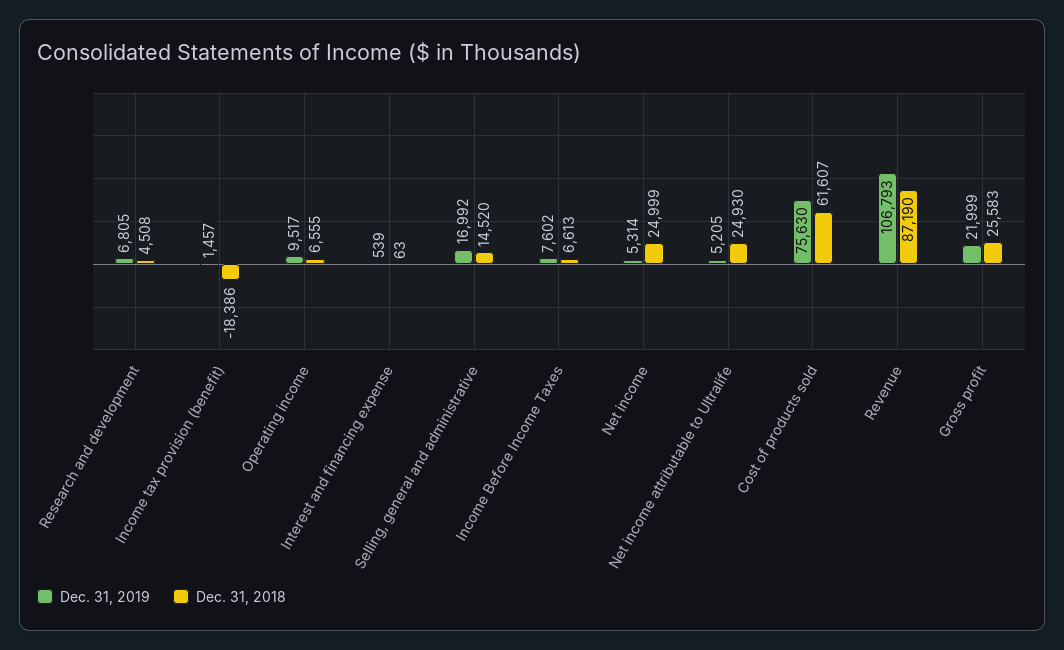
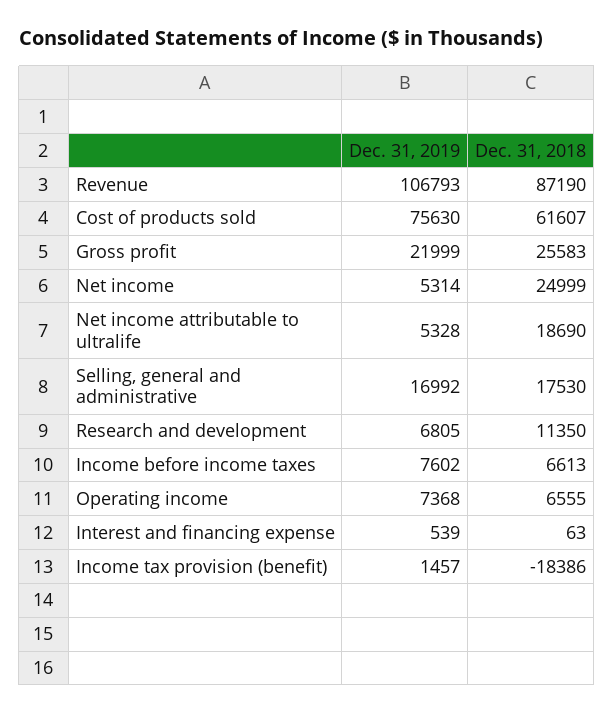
Dec. 31, 2018, Research and development: 4508 -> 11350
Dec. 31, 2019, Operating income: 9517 -> 7368
Dec. 31, 2018, Selling, general and administrative: 14520 -> 17530
Dec. 31, 2019, Net income attributable to Ultralife: 5205 -> 5328
Dec. 31, 2018, Net income attributable to Ultralife: 24930 -> 18690

